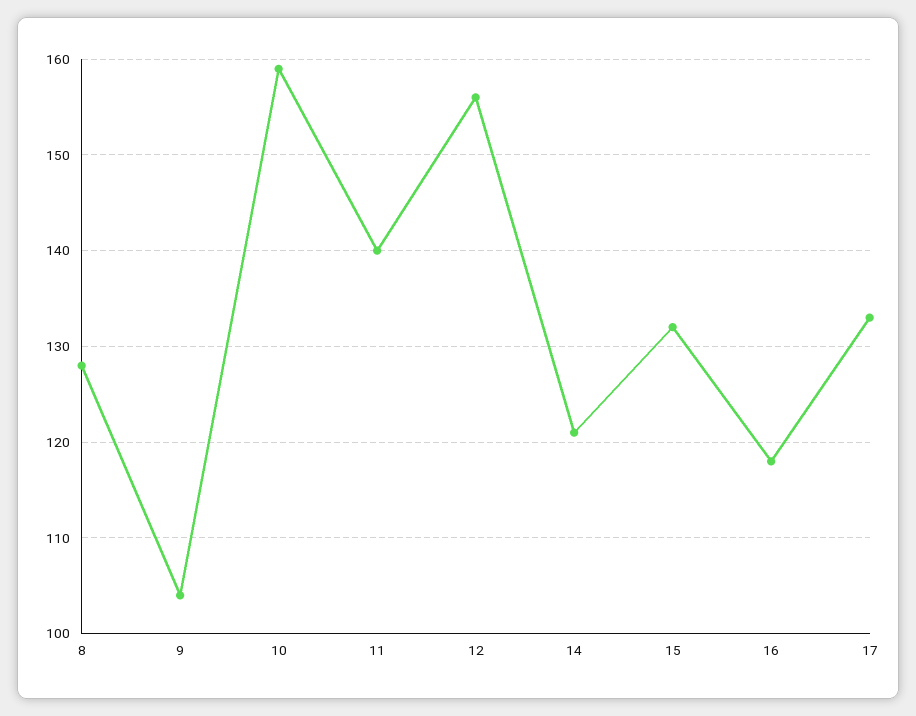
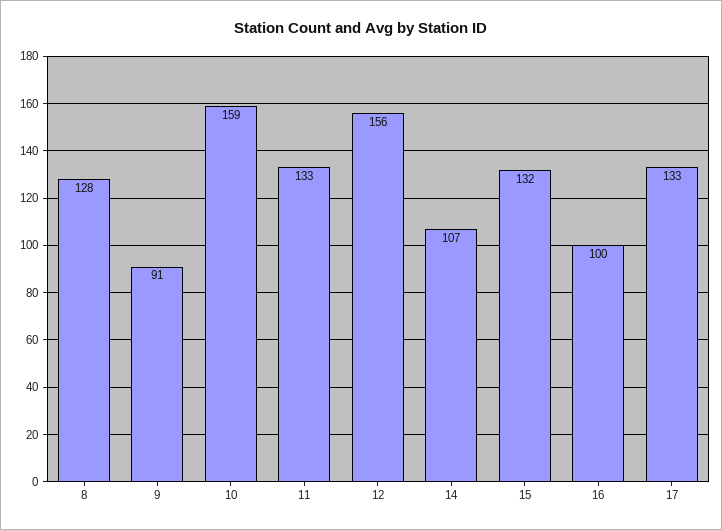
9: 104 -> 91
11: 140 -> 133
14: 121 -> 107
16: 118 -> 100

